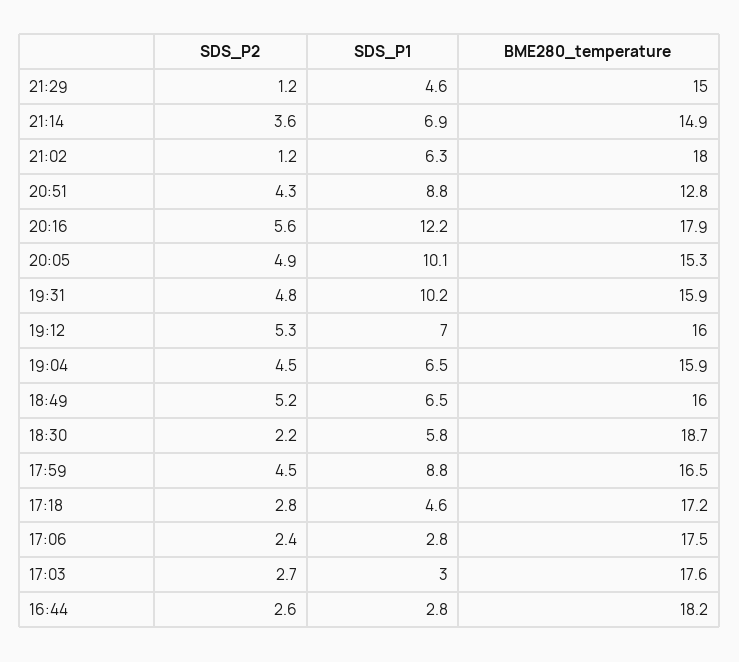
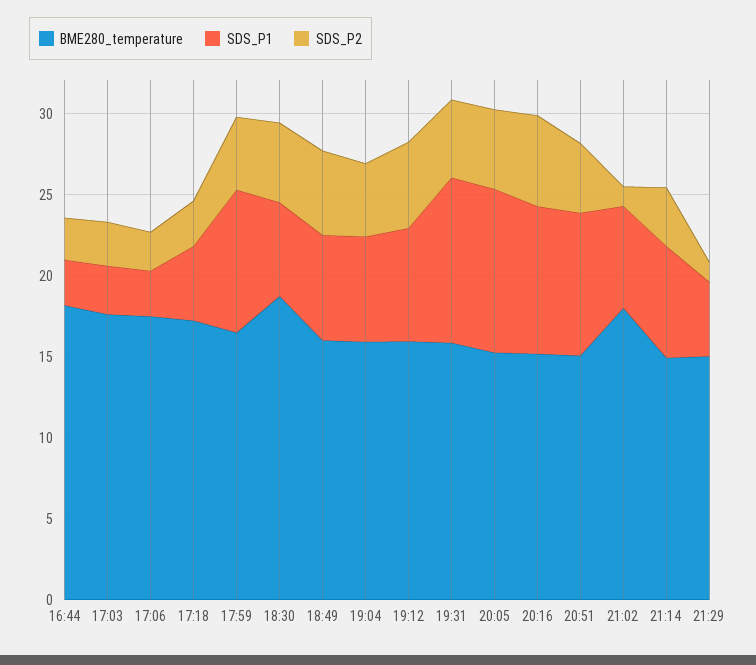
BME280_temperature, 20:51: 12.8 -> 15
SDS_P1, 20:16: 12.2 -> 9
BME280_temperature, 20:16: 17.9 -> 15
SDS_P2, 18:30: 2.2 -> 5

